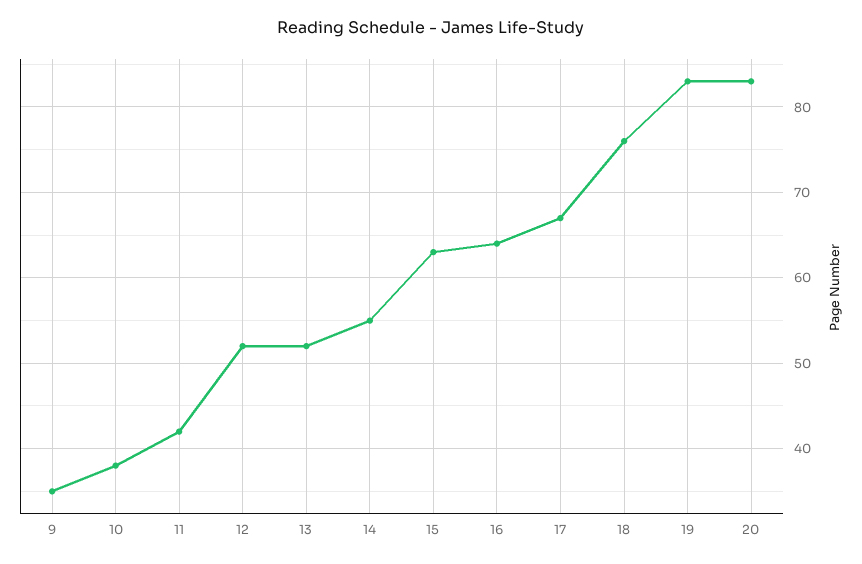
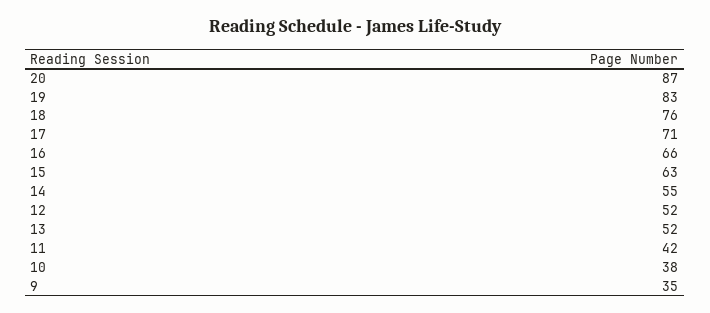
16: 64 -> 66
17: 67 -> 71
20: 83 -> 87

